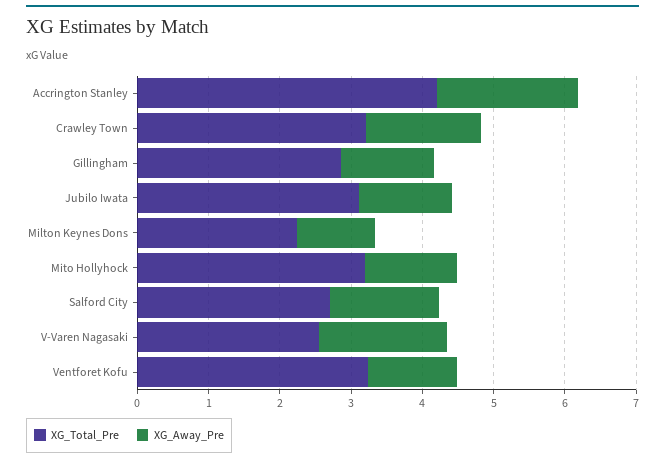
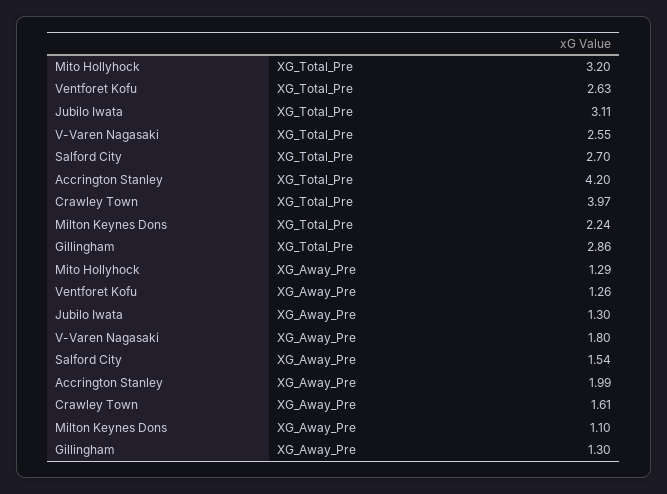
XG_Total_Pre, Crawley Town: 3.2 -> 3.97
XG_Total_Pre, Ventforet Kofu: 3.2 -> 2.63

